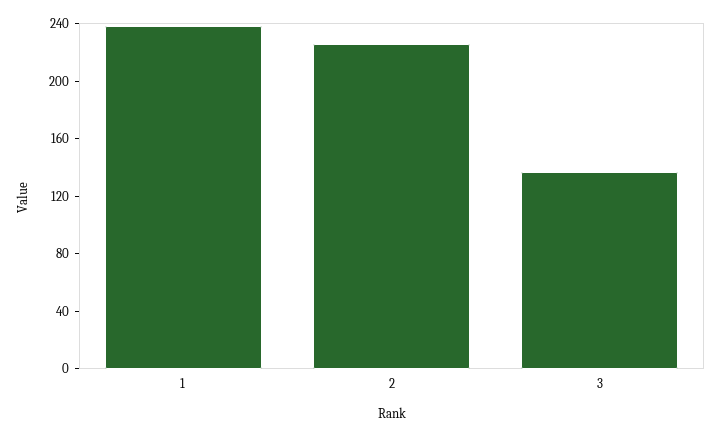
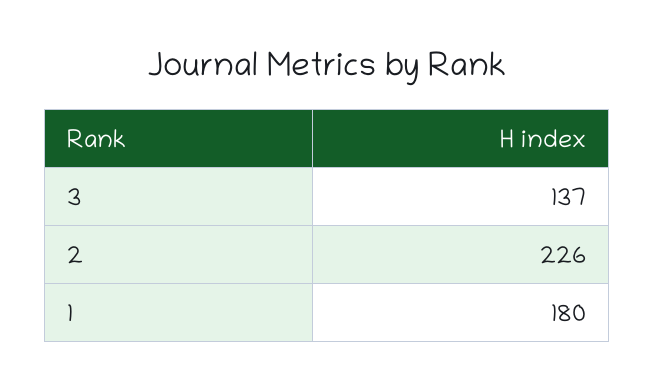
1: 240 -> 180

